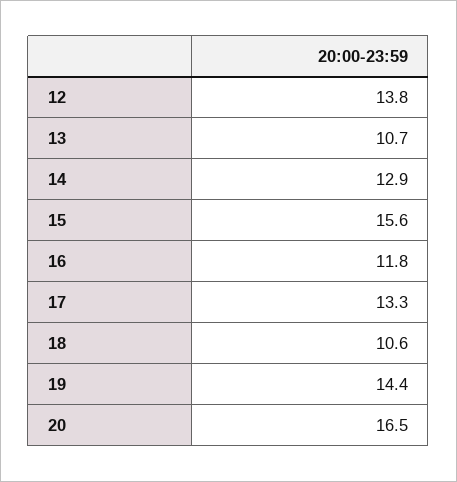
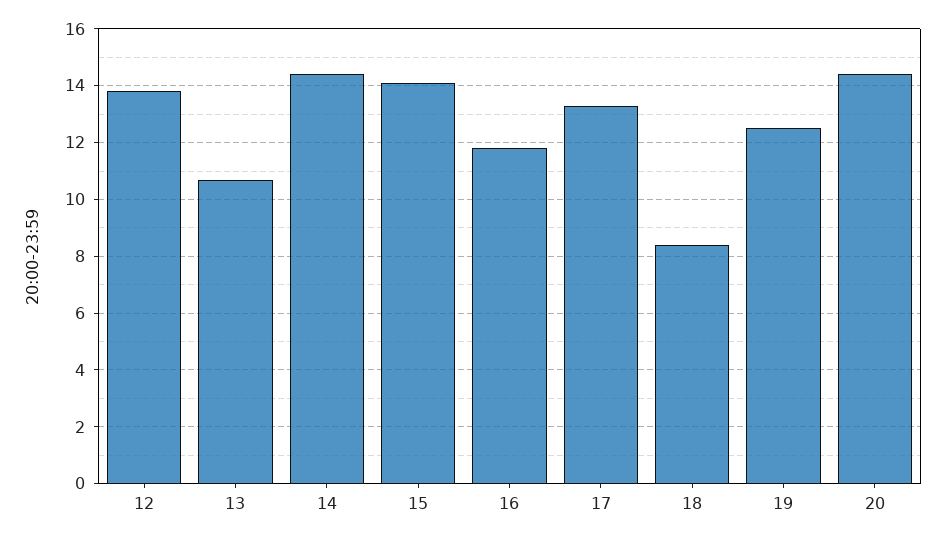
14: 12.9 -> 14.5
15: 15.6 -> 14
18: 10.6 -> 8.5
19: 14.4 -> 12.5
20: 16.5 -> 14.5

